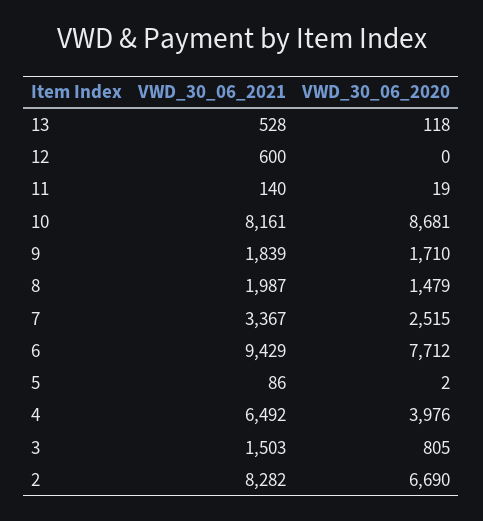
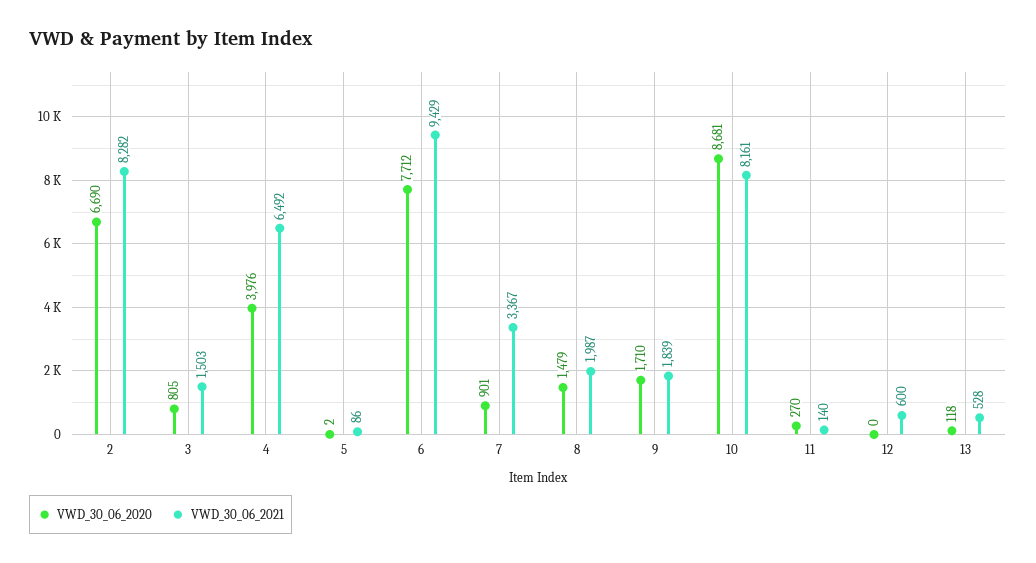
VWD_30_06_2020, 11: 19 -> 270
VWD_30_06_2020, 7: 2515 -> 901

